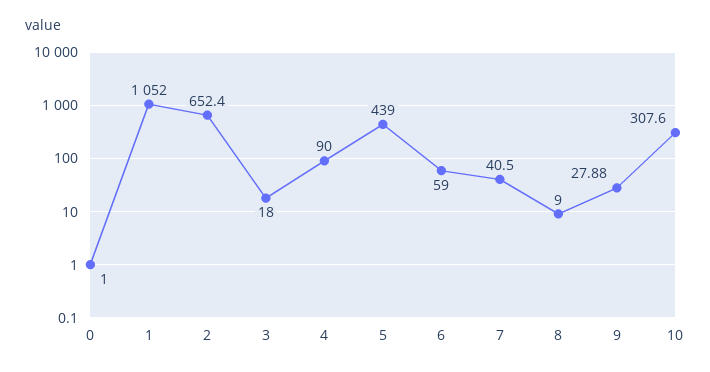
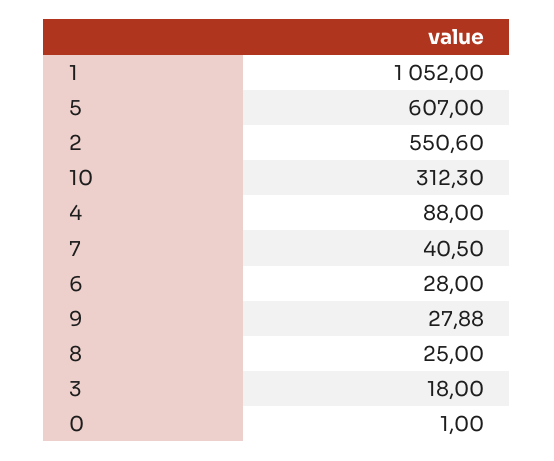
2: 652.4 -> 550.6
4: 90 -> 88
5: 439 -> 607
6: 59 -> 28
8: 9 -> 25
10: 307.6 -> 312.3

